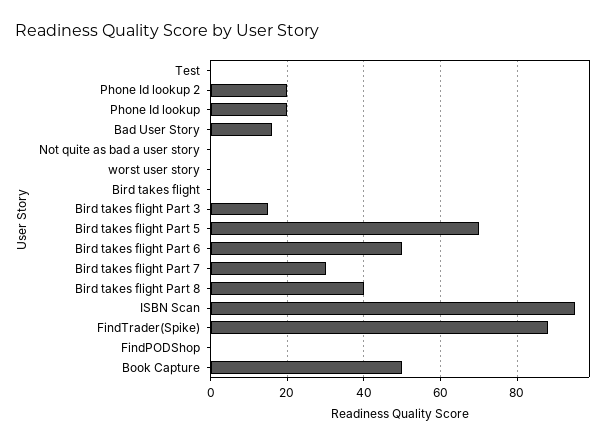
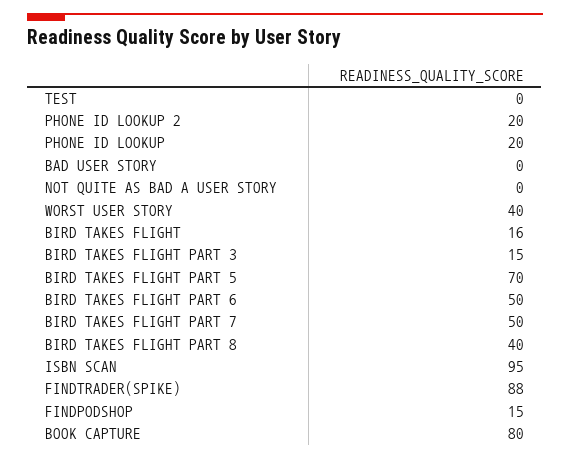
Bad User Story: 15 -> 0
worst user story: 0 -> 40
Bird takes flight: 0 -> 16
Bird takes flight Part 7: 30 -> 50
FindPODShop: 0 -> 15
Book Capture: 50 -> 80

